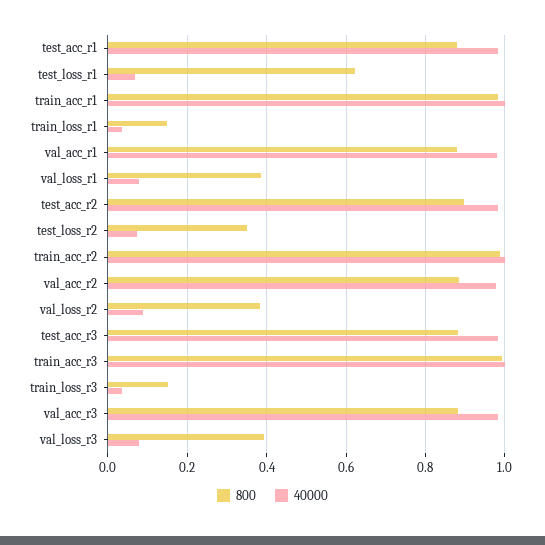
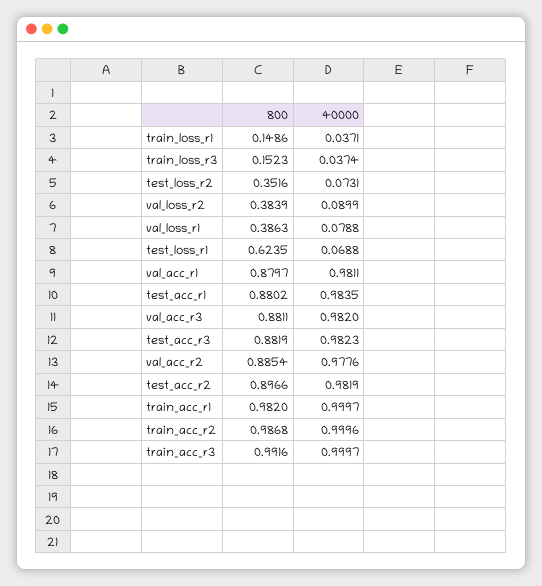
800, val_loss_r3: 0.4 -> none
40000, val_loss_r3: 0.08 -> none

